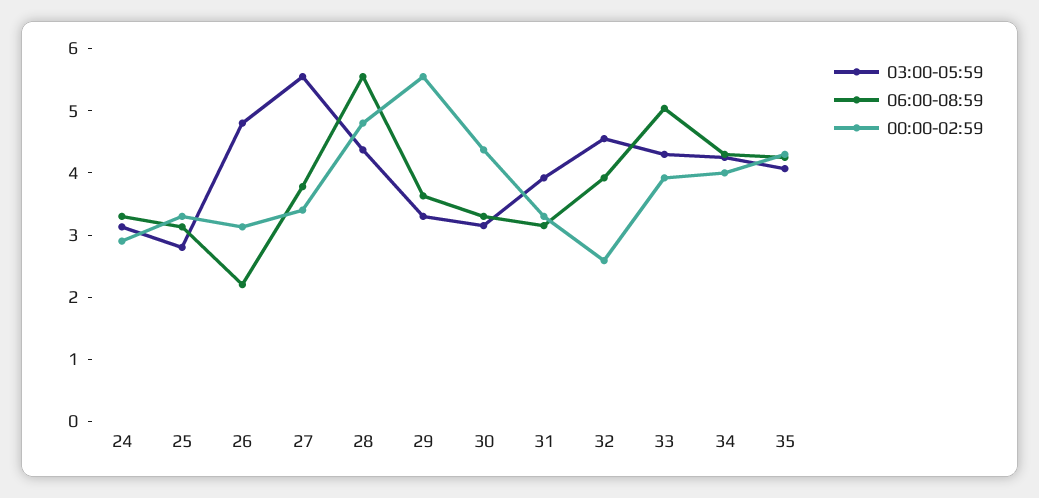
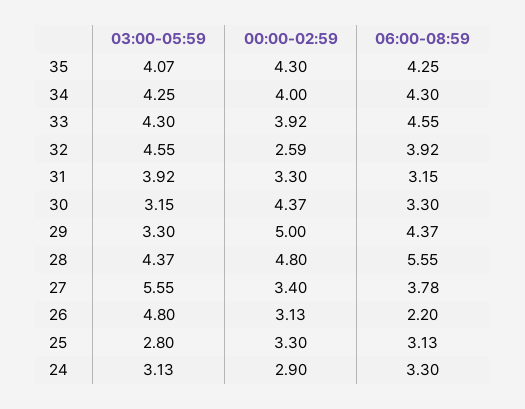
06:00-08:59, 29: 3.6 -> 4.37
00:00-02:59, 29: 5.6 -> 5
06:00-08:59, 33: 5 -> 4.55

